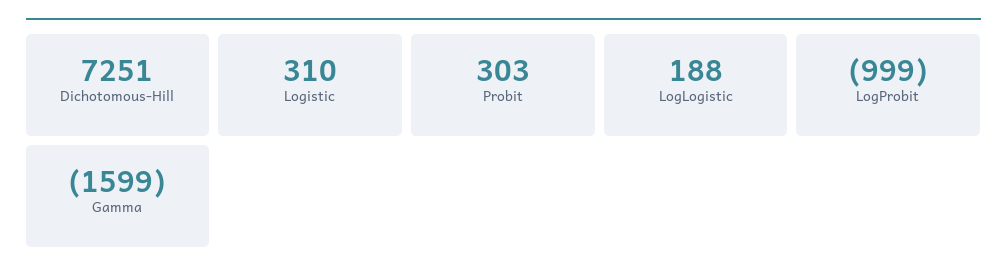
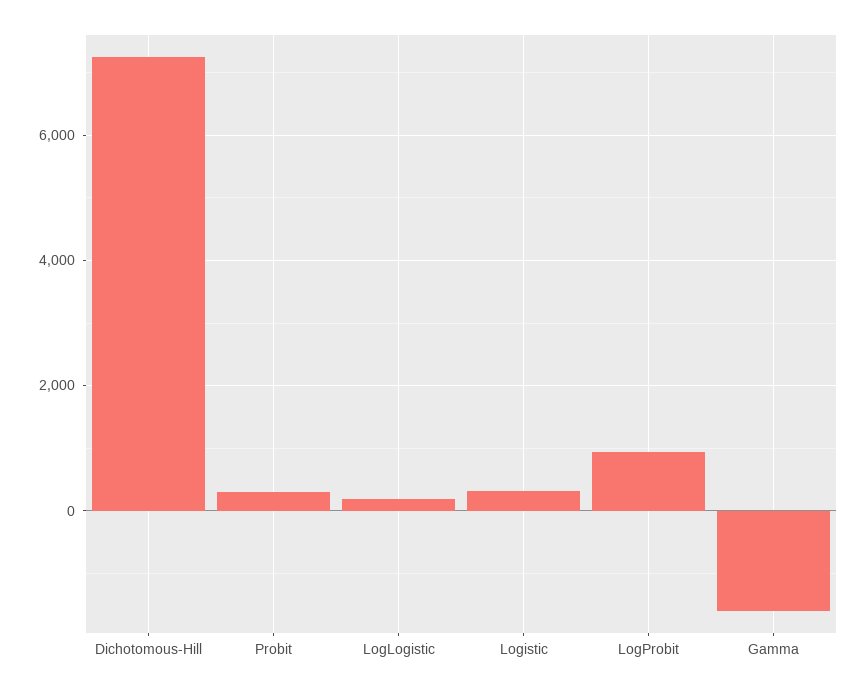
LogProbit: -999 -> 1000

